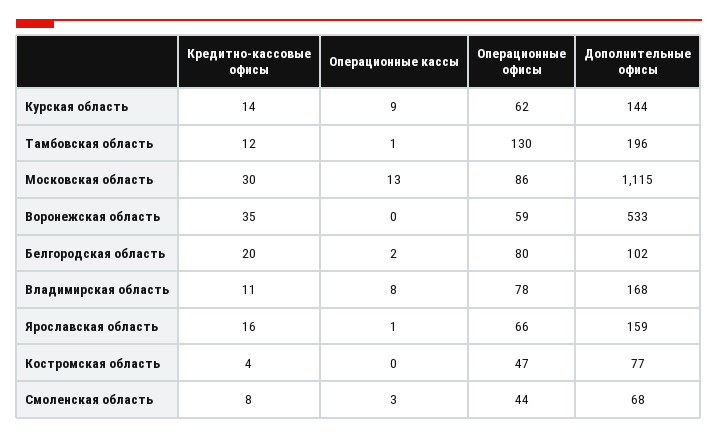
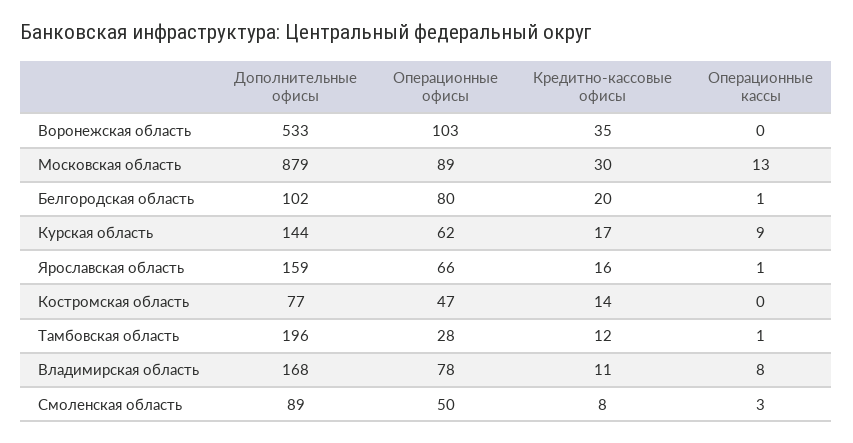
Кредитно-кассовые офисы, Курская область: 14 -> 17
Операционные офисы, Тамбовская область: 130 -> 28
Операционные офисы, Московская область: 86 -> 89
Дополнительные офисы, Московская область: 1115 -> 879
Операционные офисы, Воронежская область: 59 -> 103
Операционные кассы, Белгородская область: 2 -> 1
Кредитно-кассовые офисы, Костромская область: 4 -> 14
Операционные офисы, Смоленская область: 44 -> 50
Дополнительные офисы, Смоленская область: 68 -> 89

